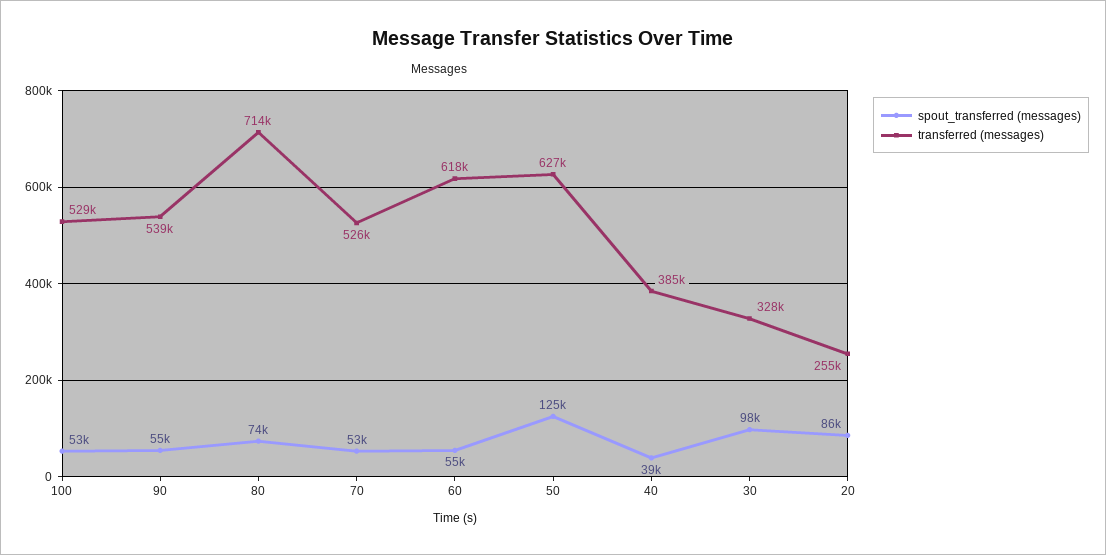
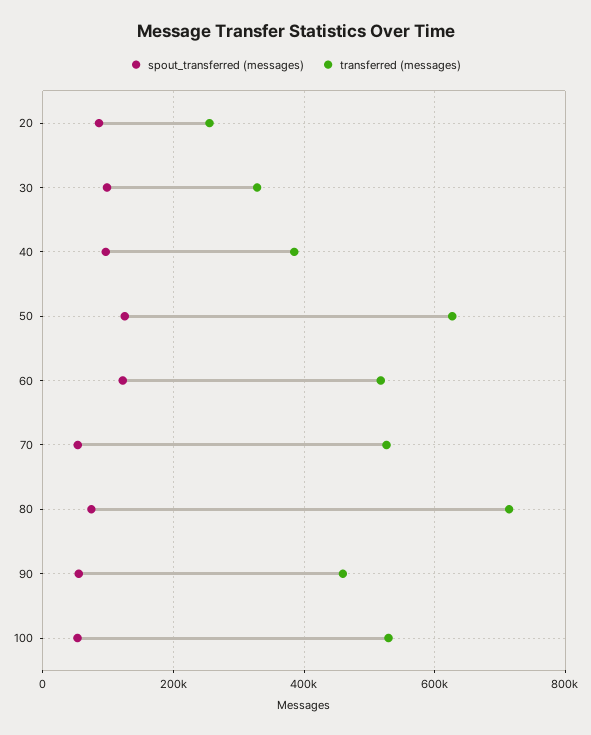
transferred (messages), 90: 539000 -> 460000
spout_transferred (messages), 60: 55000 -> 120000
transferred (messages), 60: 618000 -> 520000
spout_transferred (messages), 40: 39000 -> 100000

